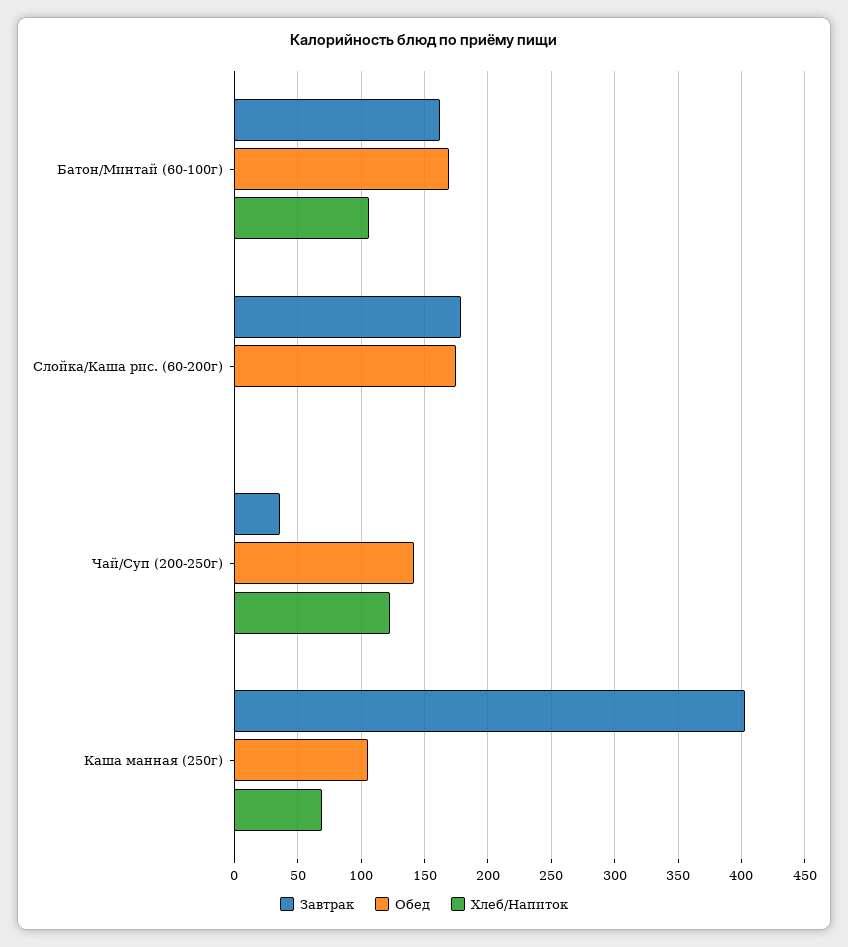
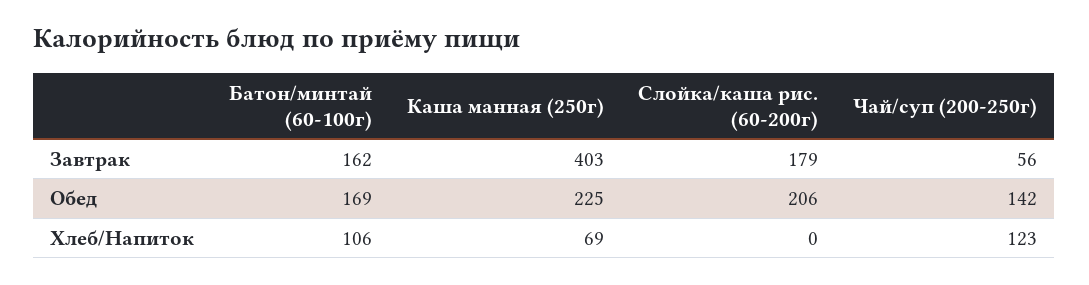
Обед, Слойка/Каша рис. (60-200г): 175 -> 206
Завтрак, Чай/Суп (200-250г): 35 -> 56
Обед, Каша манная (250г): 105 -> 225

